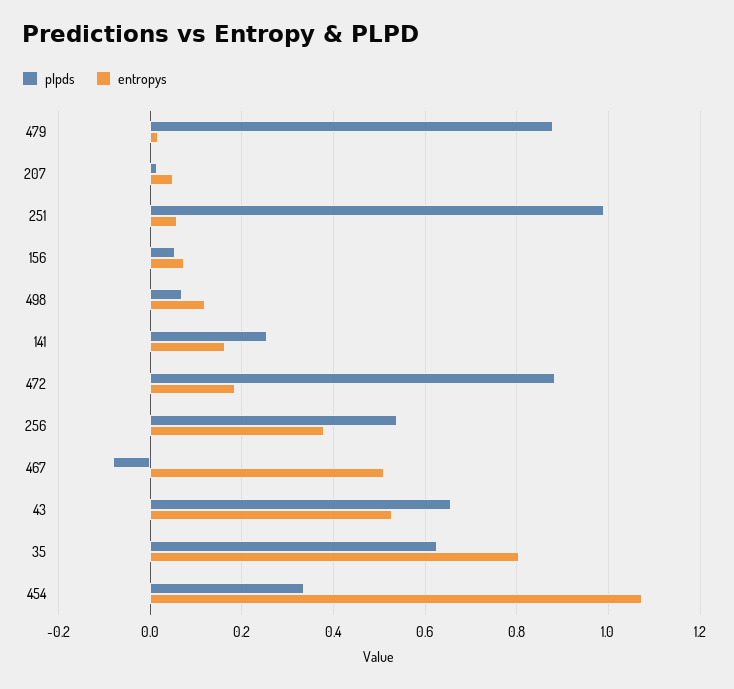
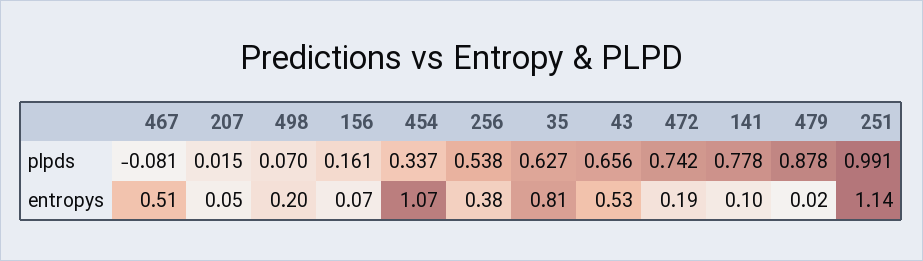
entropys, 251: 0.06 -> 1.14
plpds, 156: 0.06 -> 0.161
entropys, 498: 0.12 -> 0.2
plpds, 141: 0.26 -> 0.778
entropys, 141: 0.16 -> 0.1
plpds, 472: 0.88 -> 0.742

